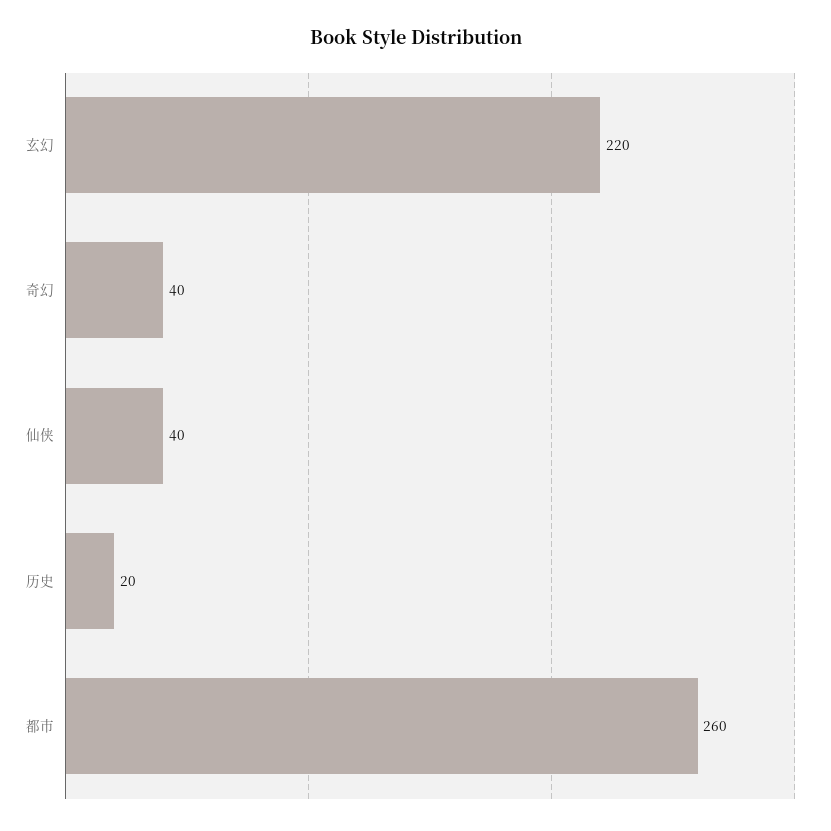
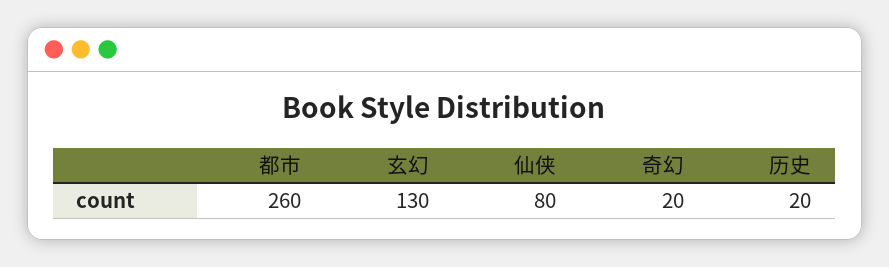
玄幻: 220 -> 130
奇幻: 40 -> 20
仙侠: 40 -> 80

